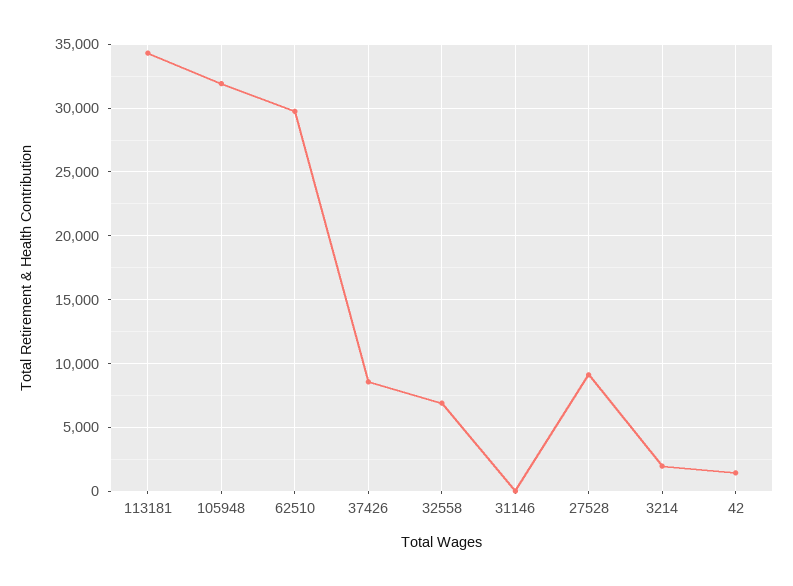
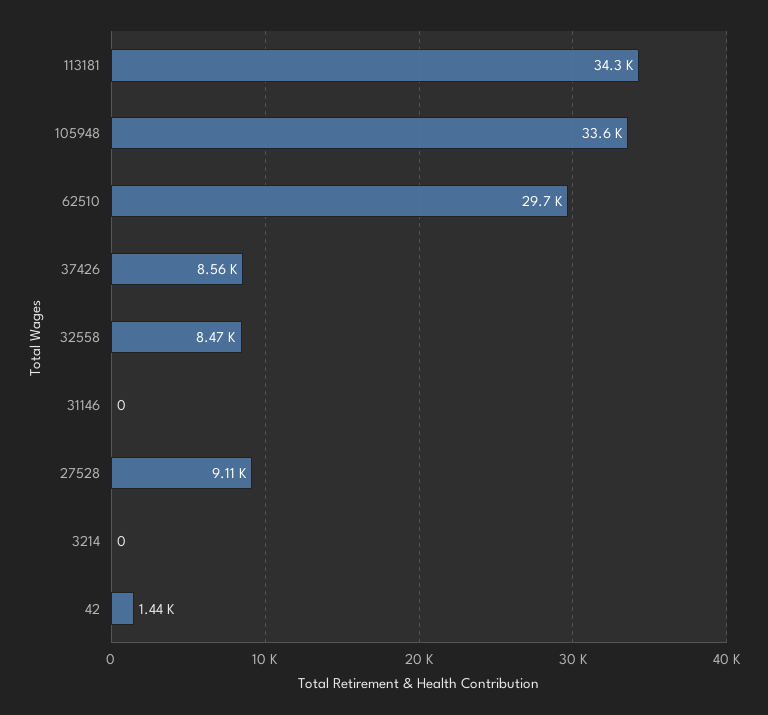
105948: 32000 -> 33600
32558: 7000 -> 8470
3214: 2000 -> 0

